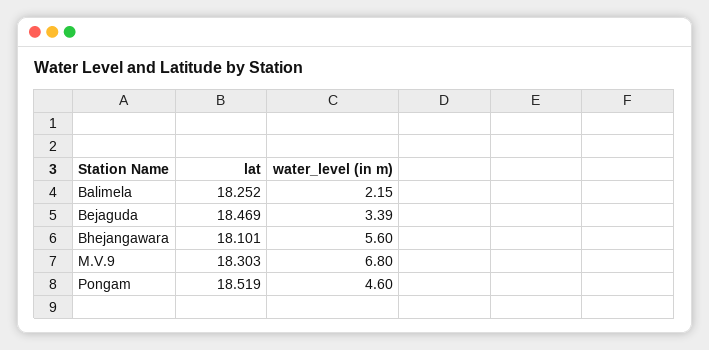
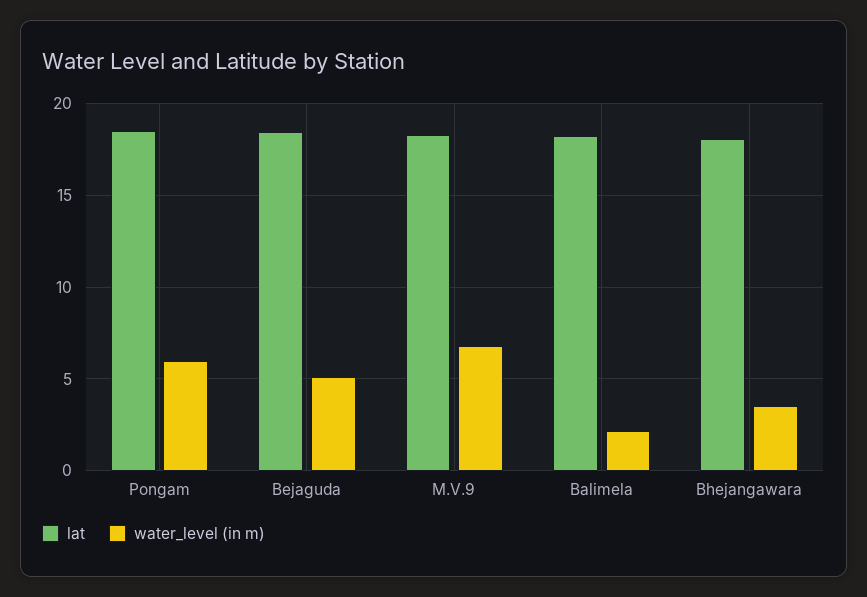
water_level (in m), Bejaguda: 3.39 -> 5
water_level (in m), Bhejangawara: 5.6 -> 3.5
water_level (in m), Pongam: 4.6 -> 6

